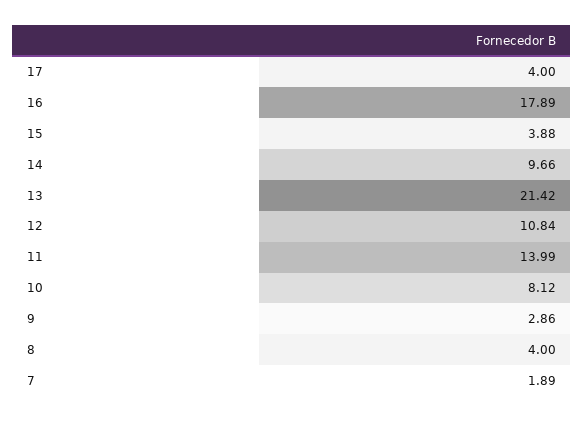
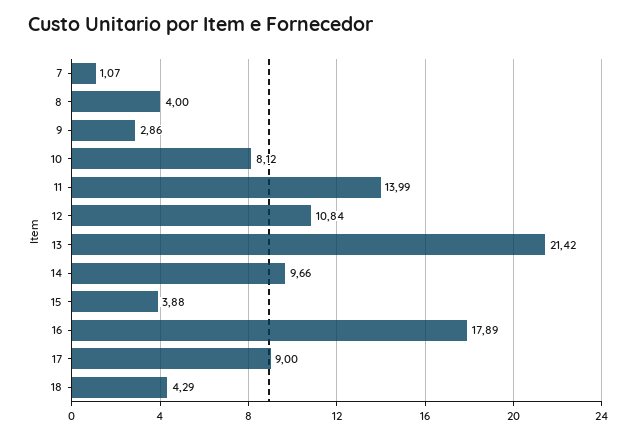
17: 4 -> 9
7: 1.89 -> 1.07
18: none -> 4.29

